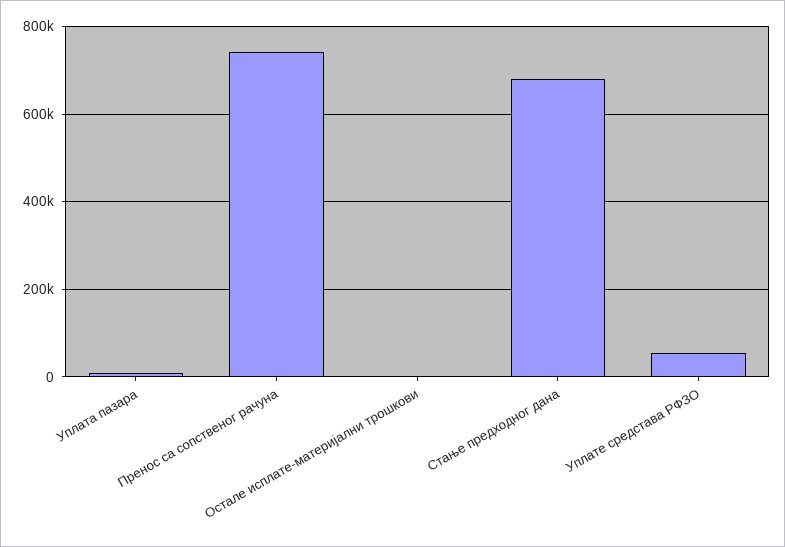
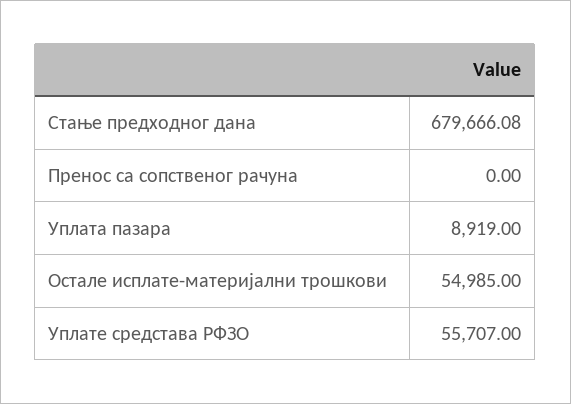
Пренос са сопственог рачуна: 740000 -> 0
Остале исплате-материјални трошкови: 0 -> 54985

